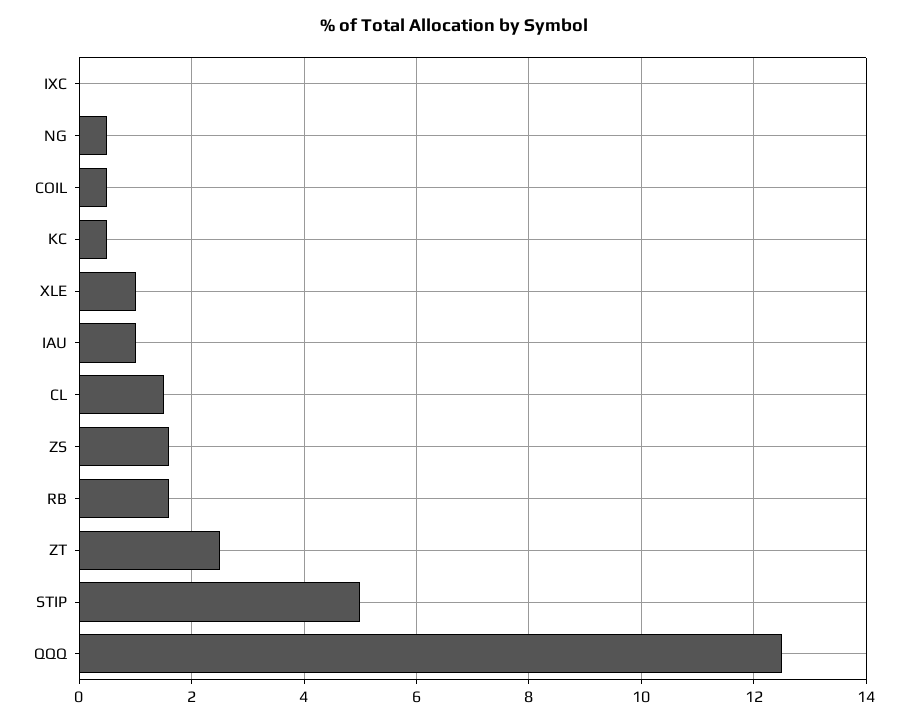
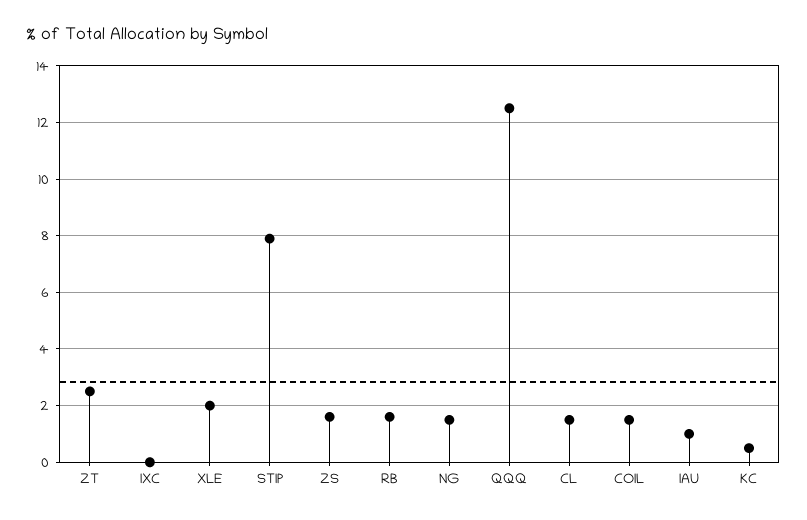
NG: 0.5 -> 1.5
COIL: 0.5 -> 1.5
XLE: 1 -> 2
STIP: 5 -> 8

